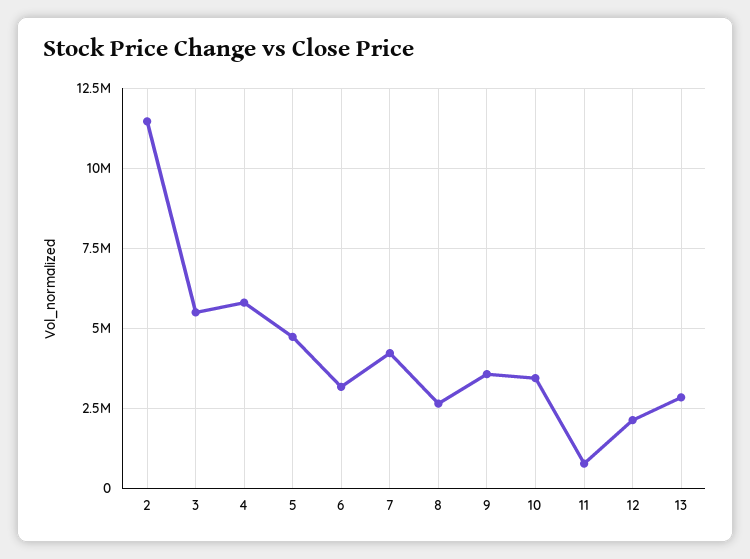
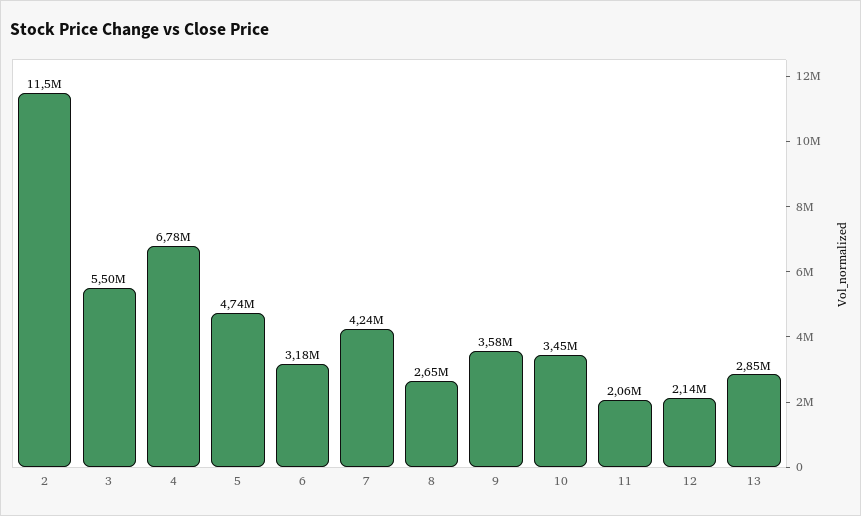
4: 5750000 -> 6780000
11: 750000 -> 2060000

